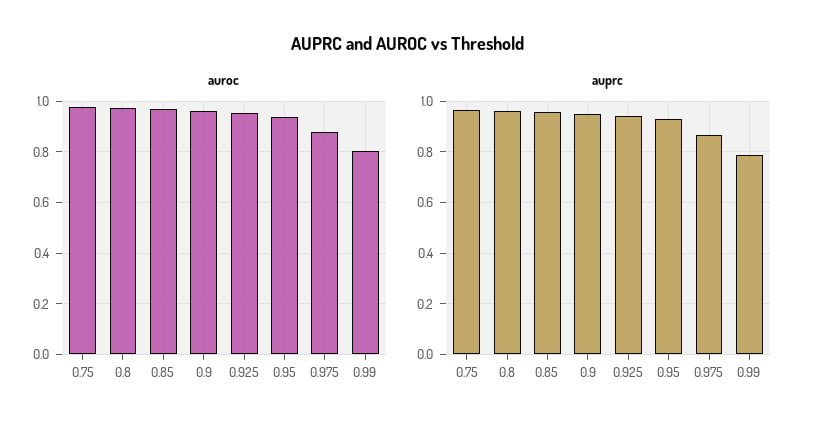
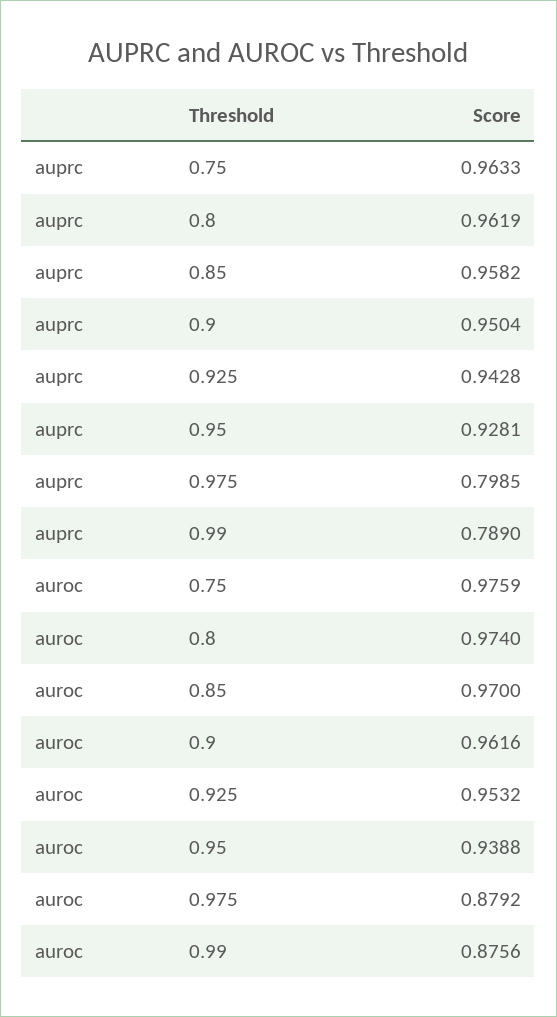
auroc, 0.99: 0.8 -> 0.8756
auprc, 0.975: 0.875 -> 0.7985

